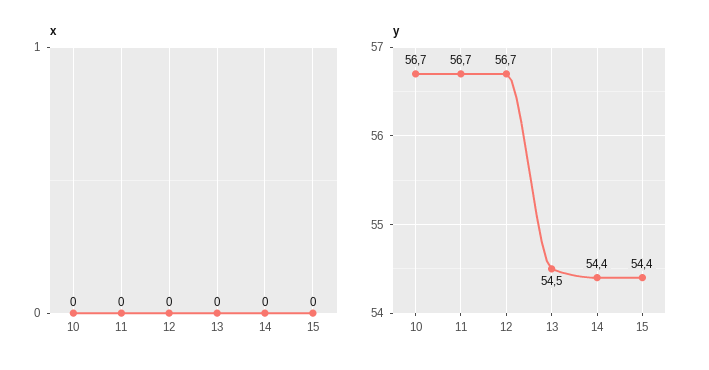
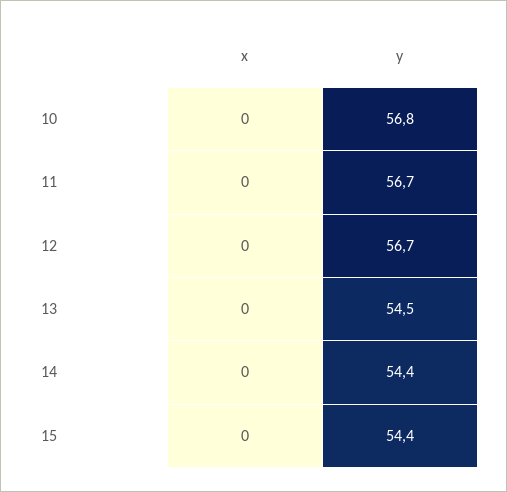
y, 10: 56.7 -> 56.8

